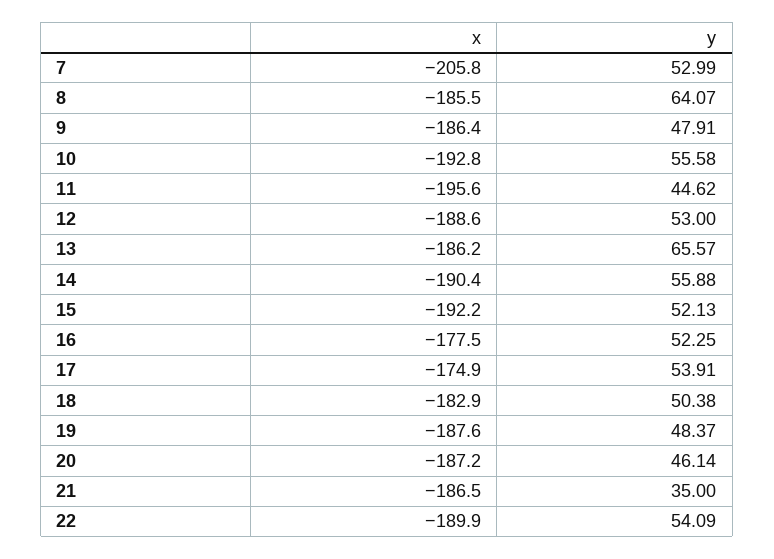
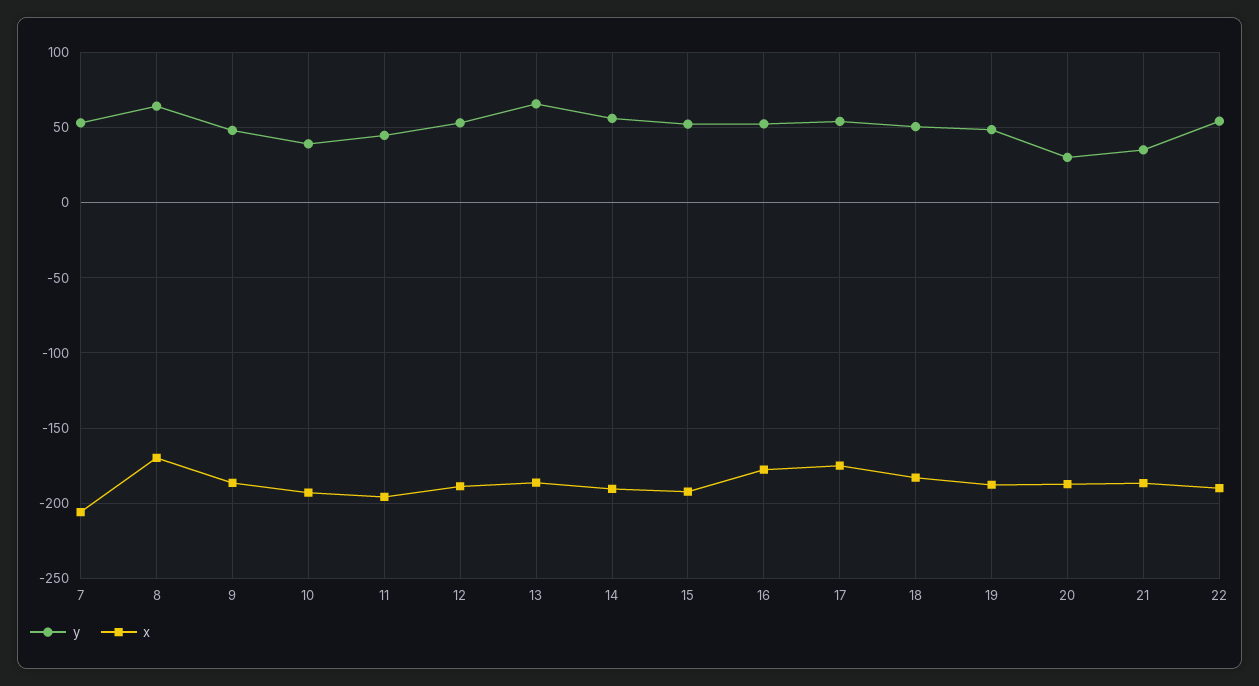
x, 8: -185.5 -> -170
y, 10: 55.58 -> 40
y, 20: 46.14 -> 30

